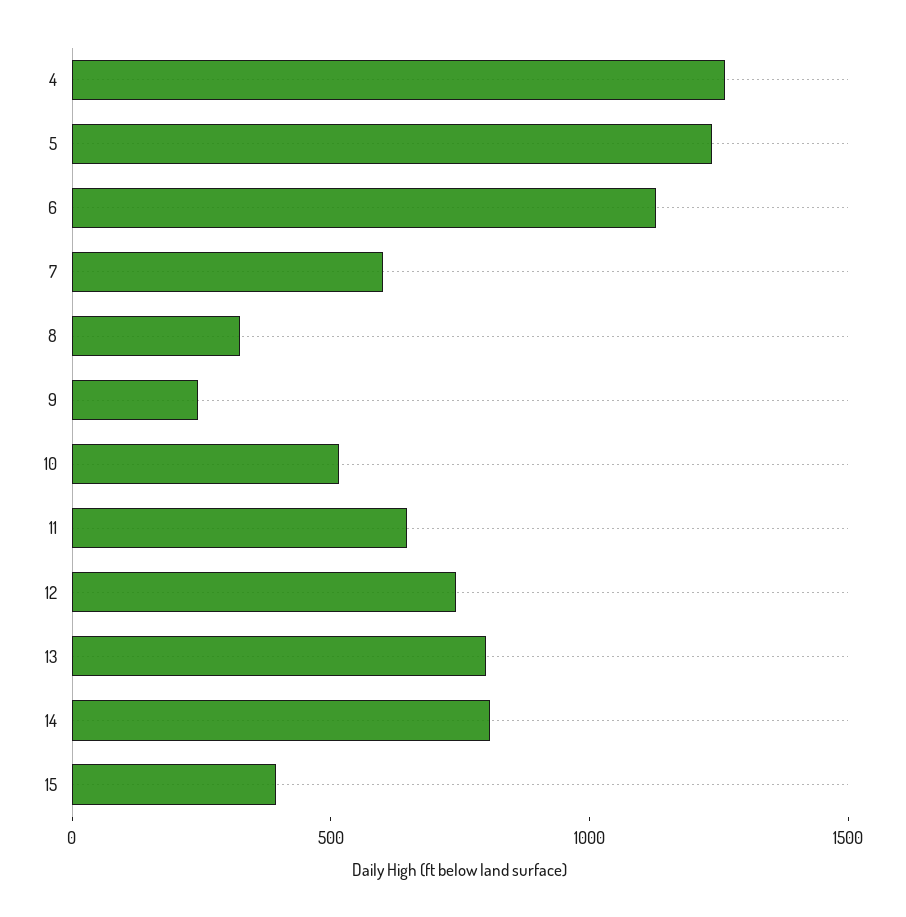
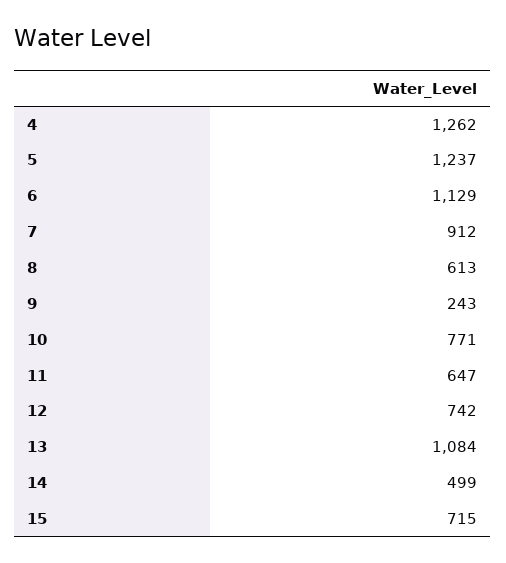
7: 600 -> 912
8: 300 -> 613
10: 500 -> 771
13: 800 -> 1084
14: 800 -> 499
15: 400 -> 715

